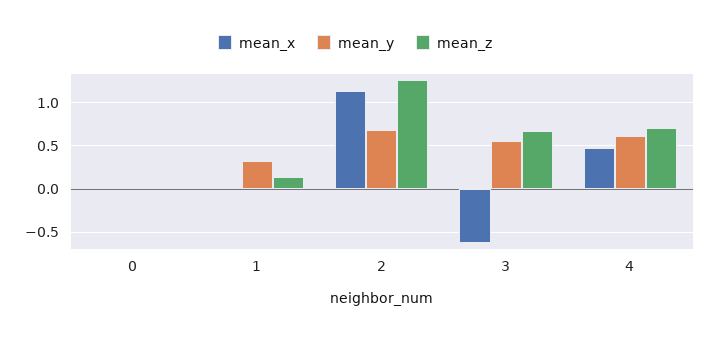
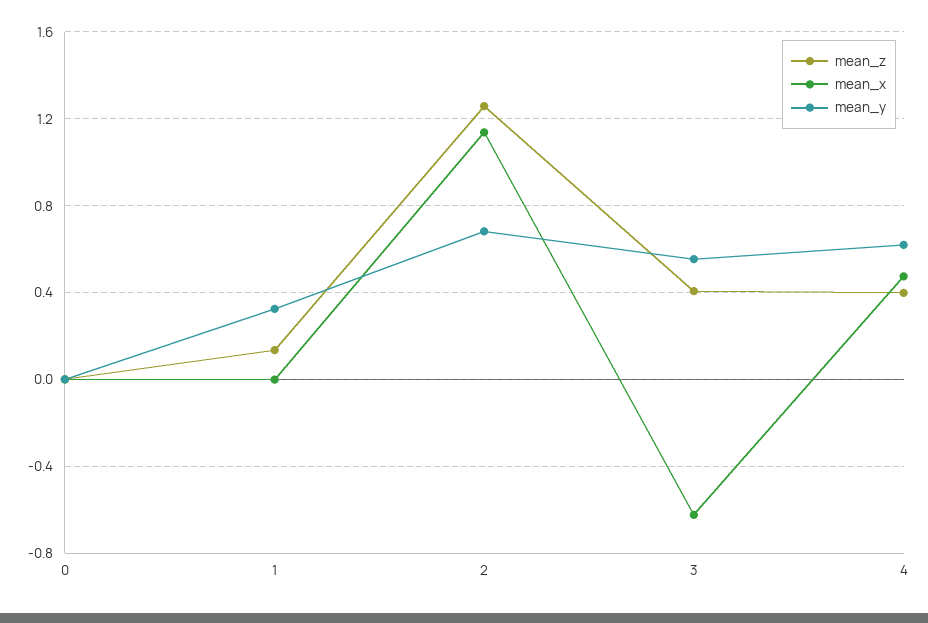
mean_z, 3: 0.7 -> 0.4
mean_z, 4: 0.7 -> 0.4

